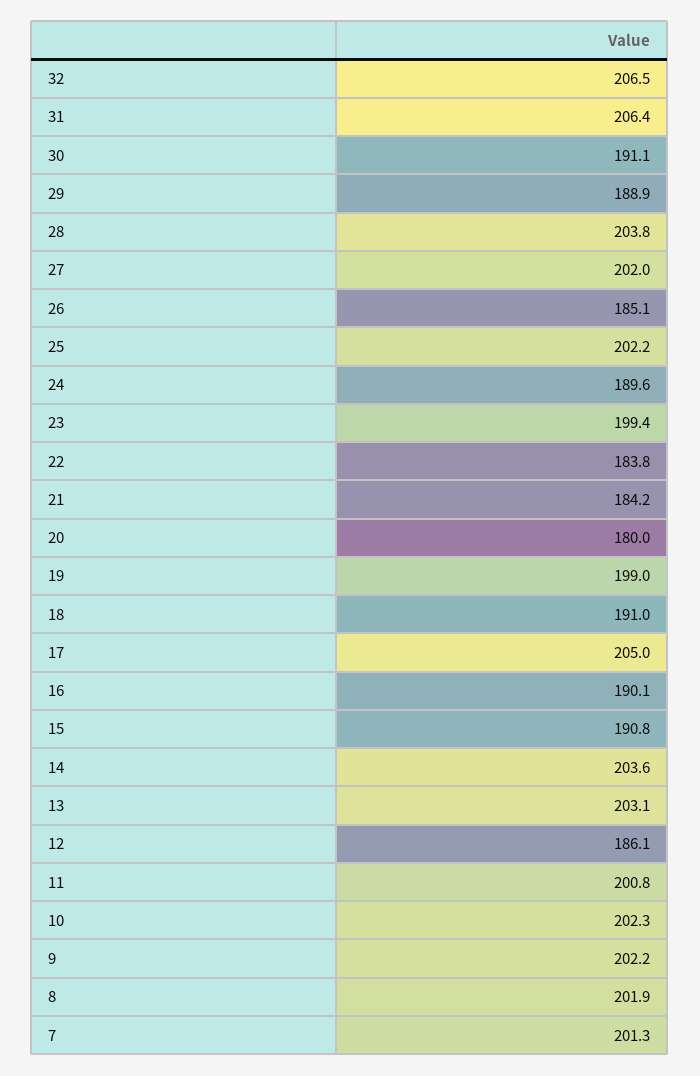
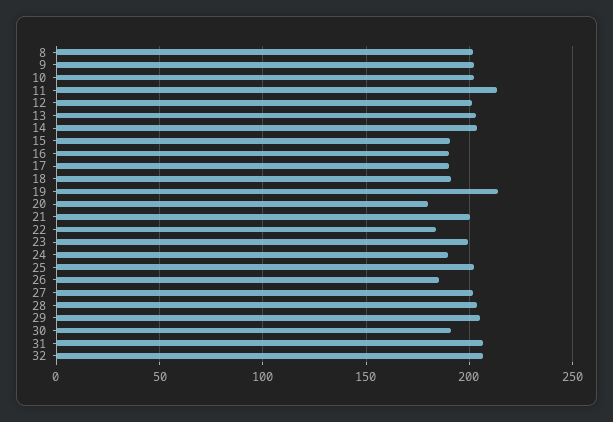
29: 188.9 -> 205
21: 184.2 -> 200
19: 199 -> 215
17: 205 -> 190
12: 186.1 -> 200
11: 200.8 -> 215
7: 201.3 -> none

